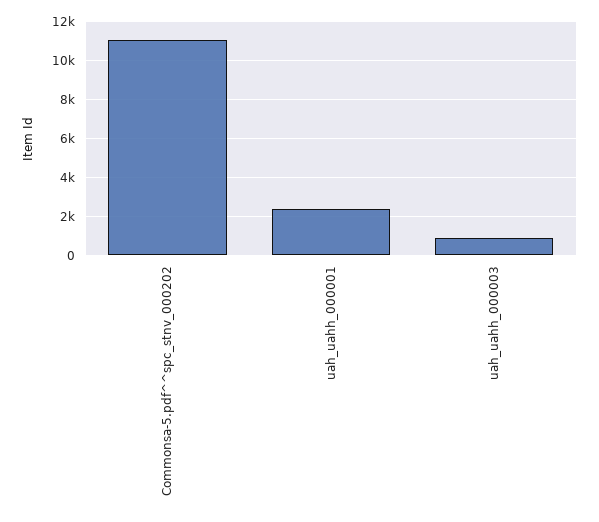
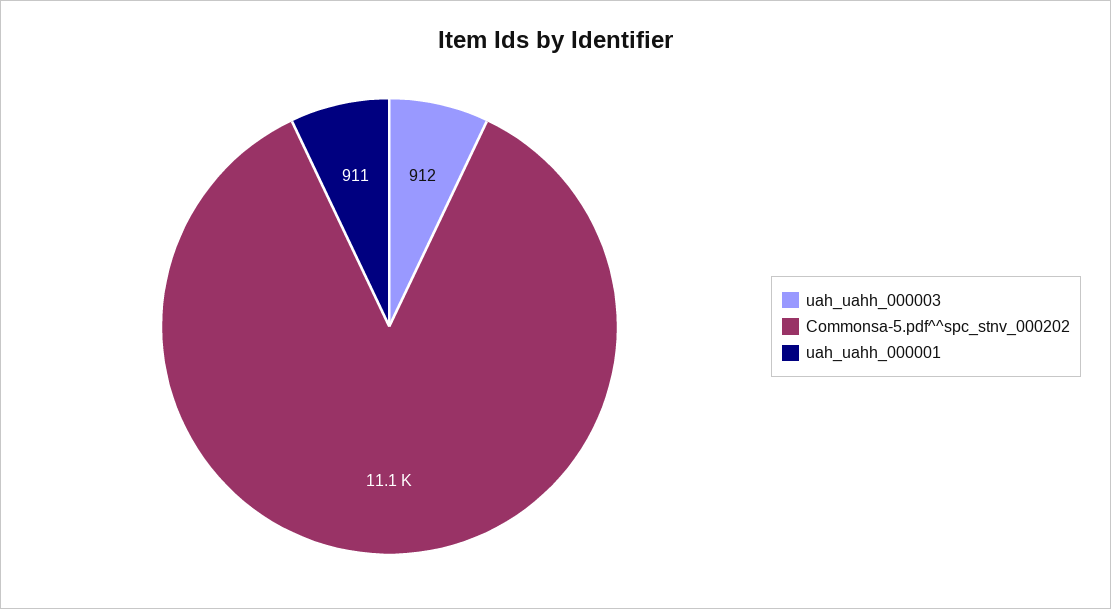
uah_uahh_000001: 2500 -> 911

